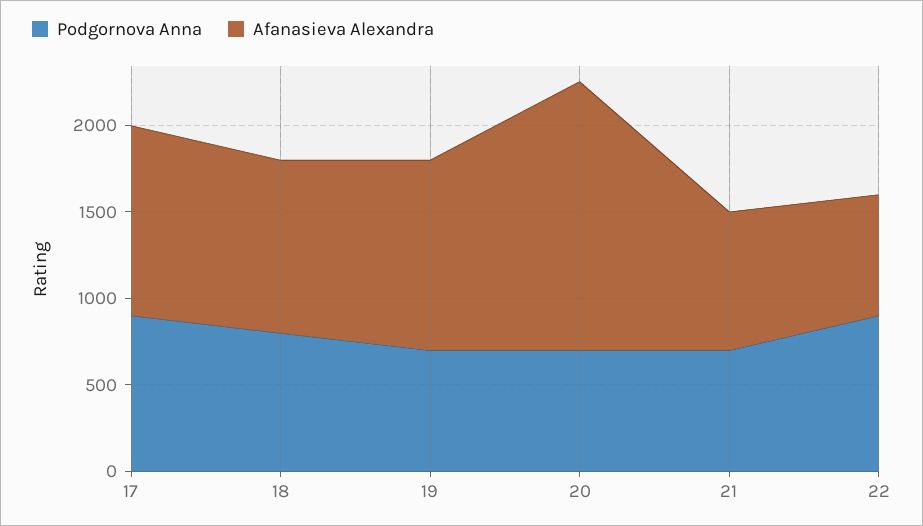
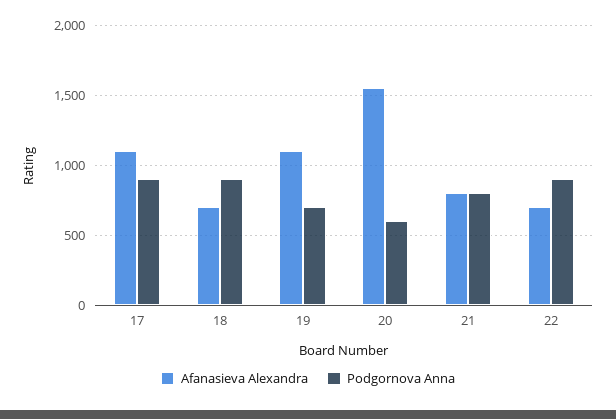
Podgornova Anna, 18: 800 -> 900
Afanasieva Alexandra, 18: 1000 -> 700
Podgornova Anna, 20: 700 -> 600
Podgornova Anna, 21: 700 -> 800

